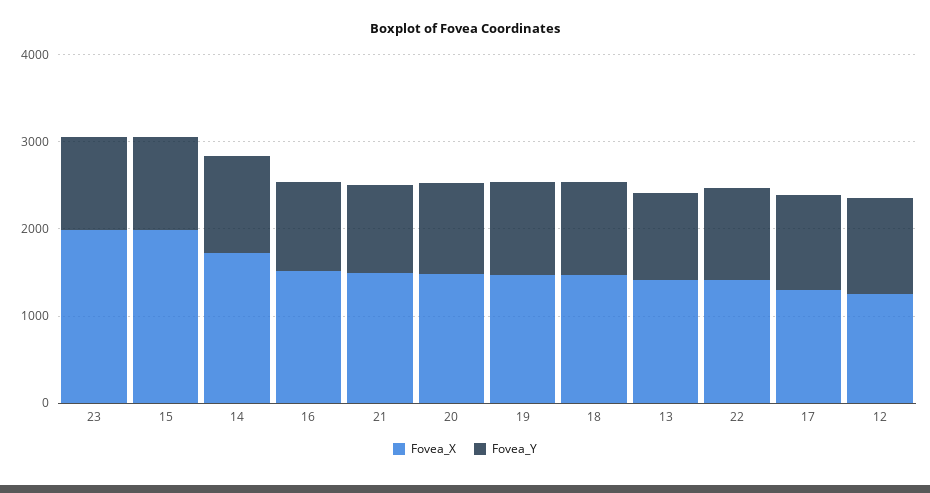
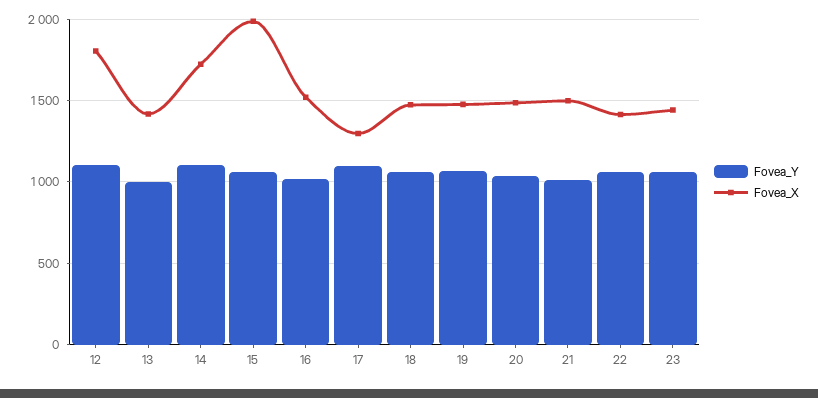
Fovea_X, 23: 2000 -> 1450
Fovea_X, 12: 1200 -> 1800

